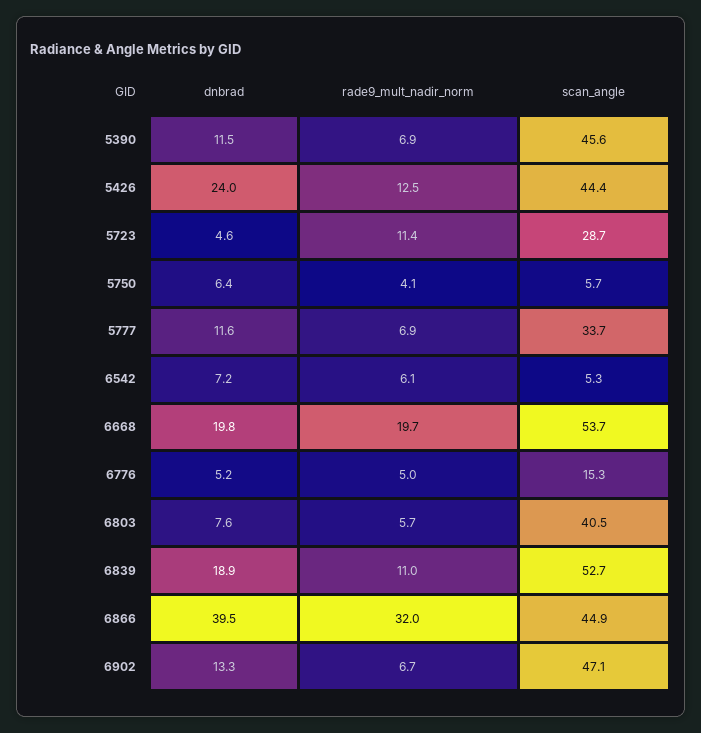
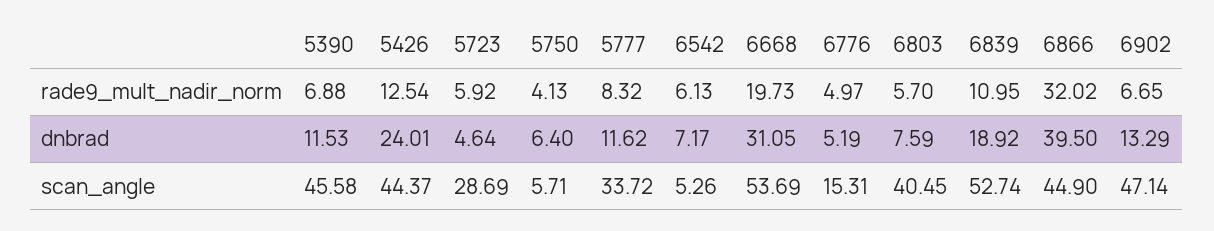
rade9_mult_nadir_norm, 5723: 11.4 -> 5.92
rade9_mult_nadir_norm, 5777: 6.9 -> 8.32
dnbrad, 6668: 19.8 -> 31.05

